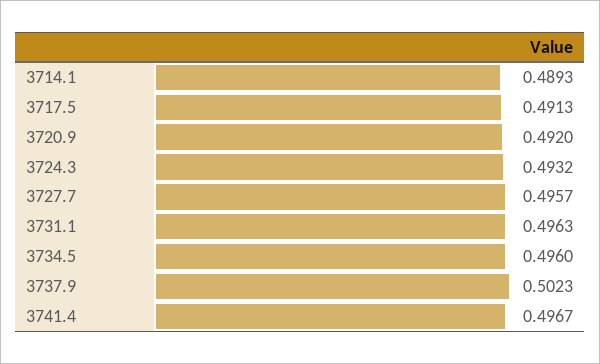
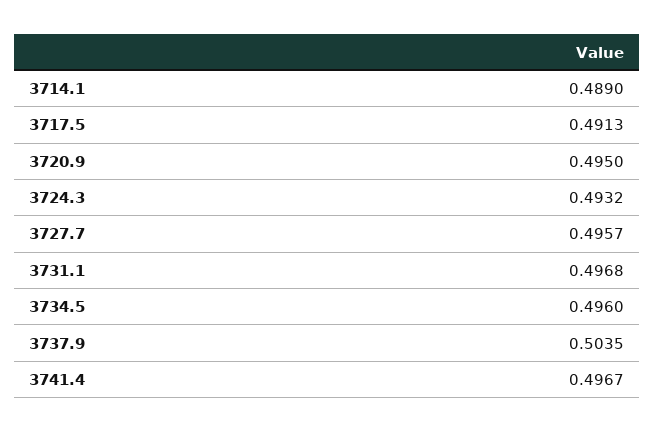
3714.1: 0.4893 -> 0.489
3720.9: 0.492 -> 0.495
3731.1: 0.4963 -> 0.4968
3737.9: 0.5023 -> 0.5035

